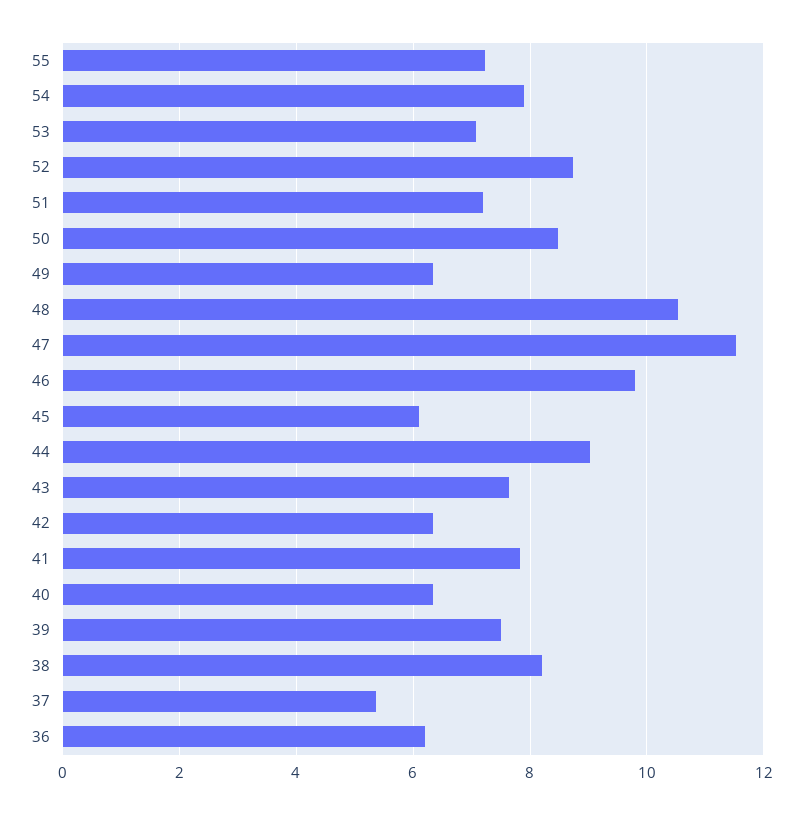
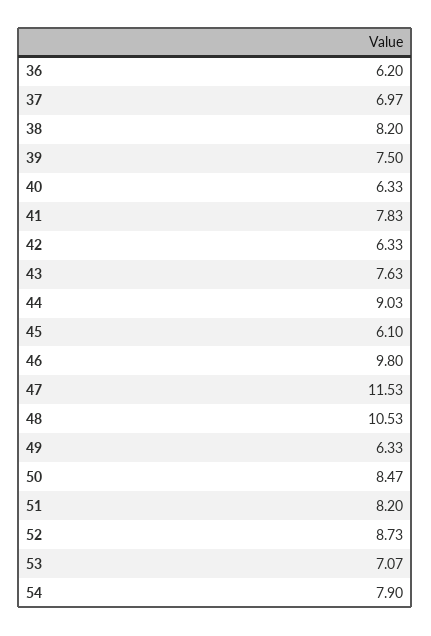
55: 7.2 -> none
51: 7.2 -> 8.2
37: 5.4 -> 6.97

